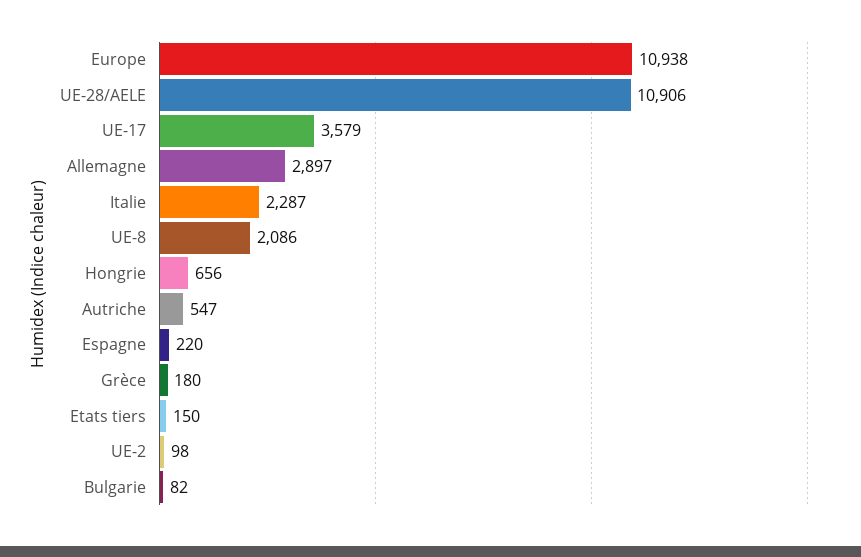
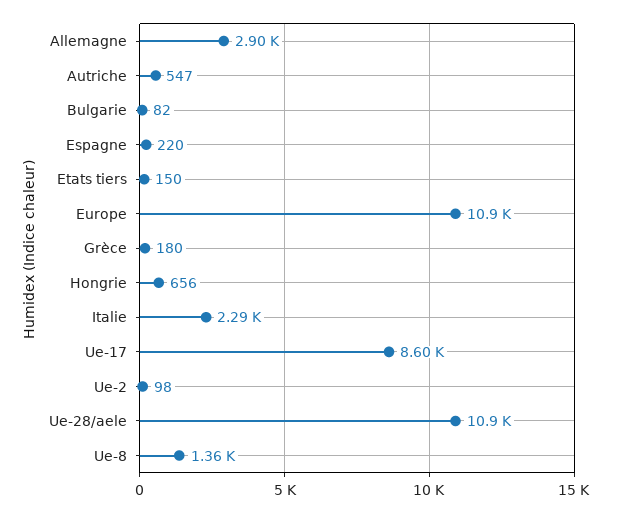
UE-17: 3579 -> 8600
UE-8: 2086 -> 1360

